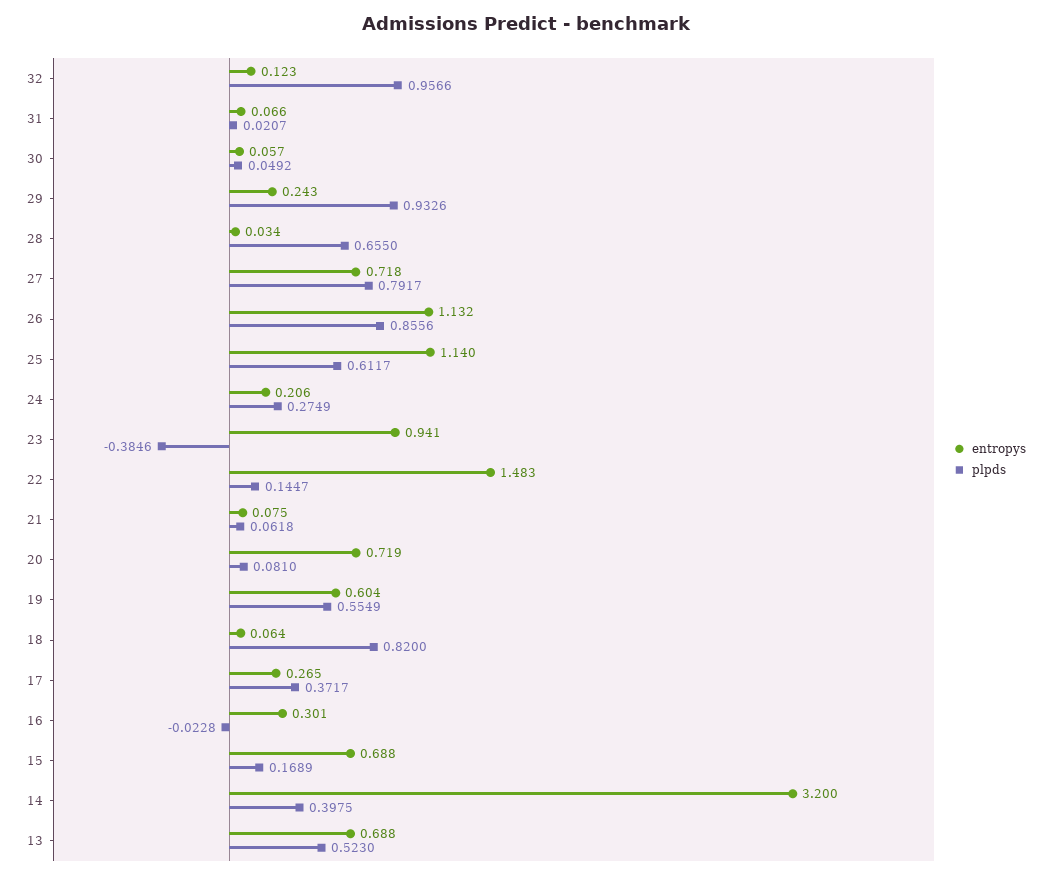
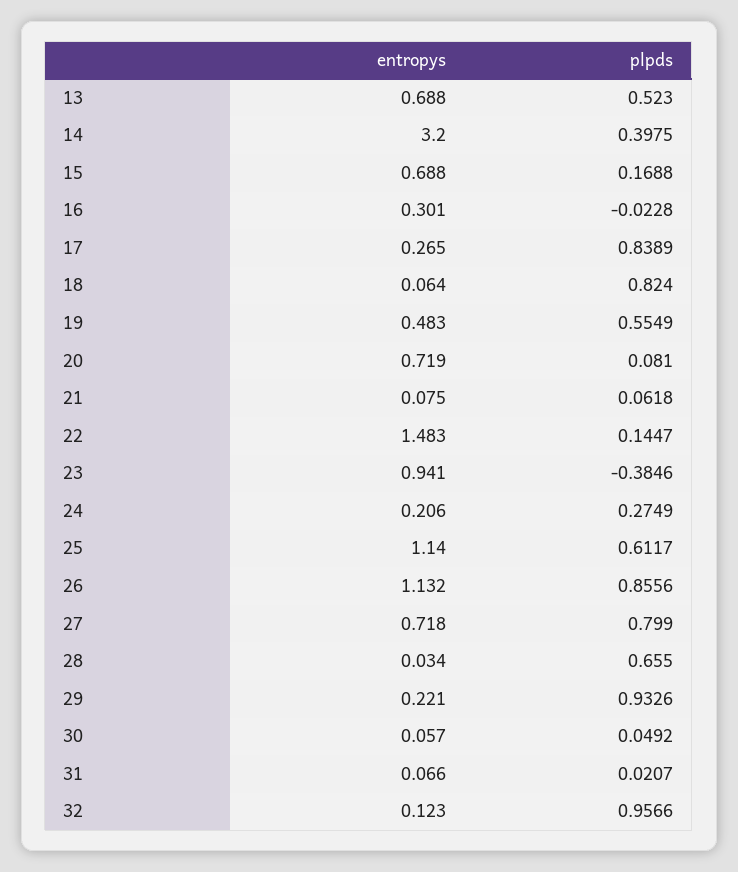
entropys, 29: 0.243 -> 0.221
plpds, 27: 0.7917 -> 0.799
entropys, 19: 0.604 -> 0.483
plpds, 18: 0.82 -> 0.824
plpds, 17: 0.3717 -> 0.8389
plpds, 15: 0.1689 -> 0.1688

